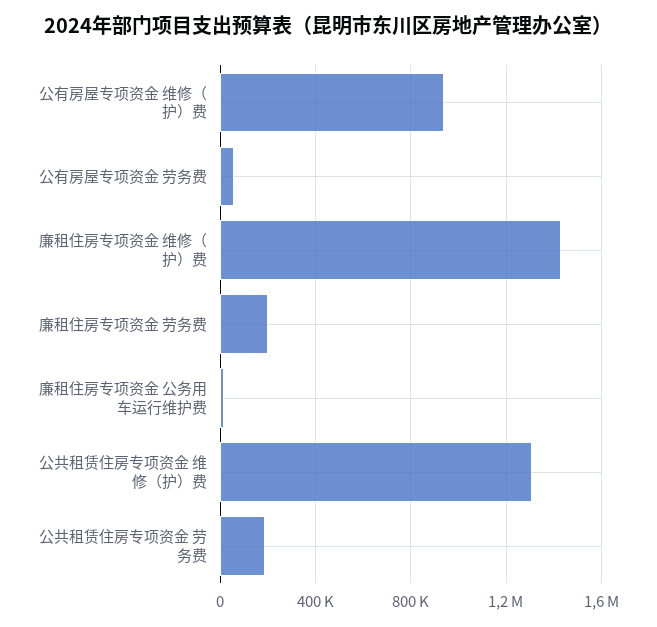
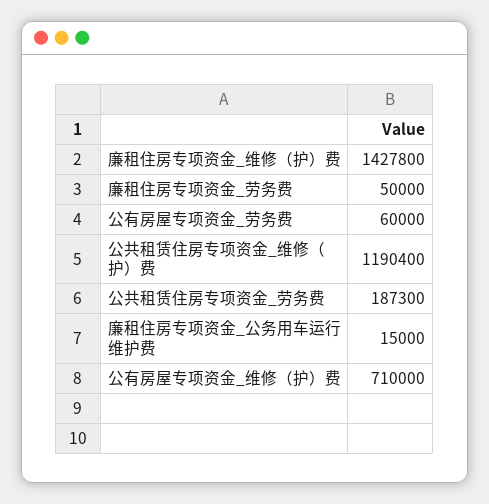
公有房屋专项资金 维修（护）费: 950000 -> 710000
廉租住房专项资金 劳务费: 200000 -> 50000
公共租赁住房专项资金 维修（护）费: 1300000 -> 1190400

